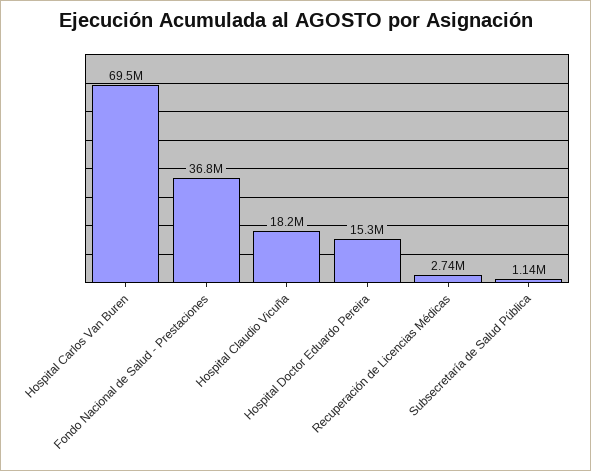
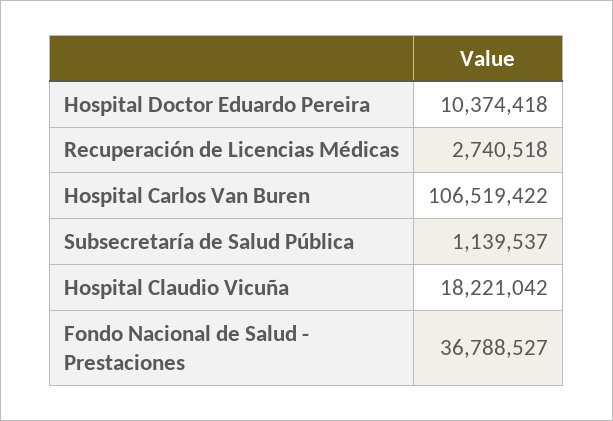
Hospital Carlos Van Buren: 69500000 -> 106519422
Hospital Doctor Eduardo Pereira: 15300000 -> 10374418

